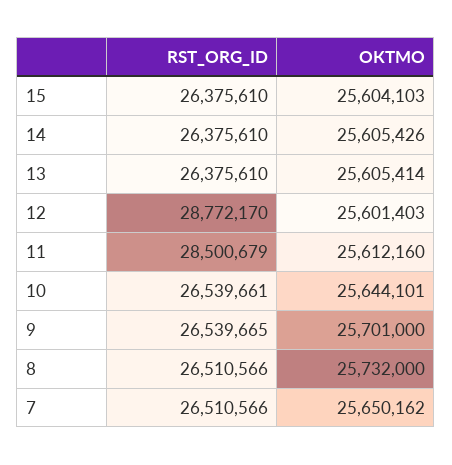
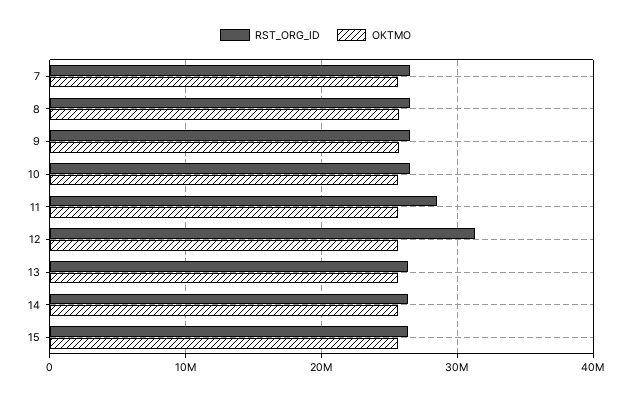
RST_ORG_ID, 12: 28772170 -> 31000000

